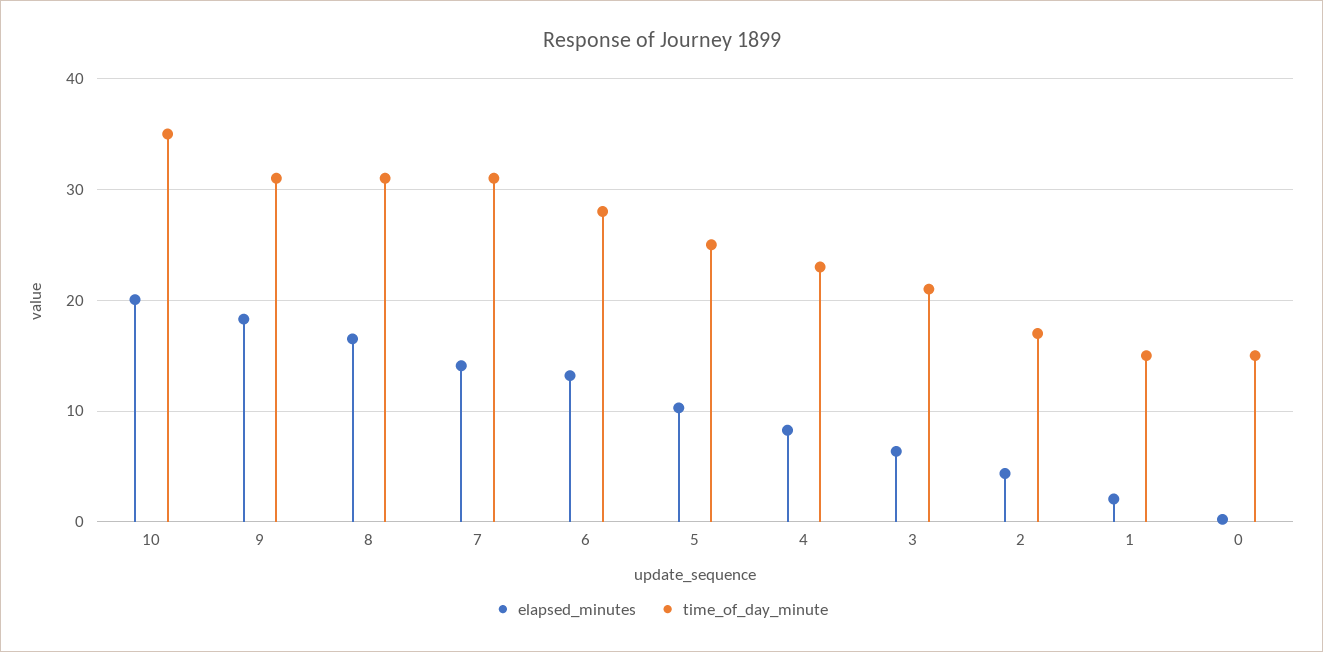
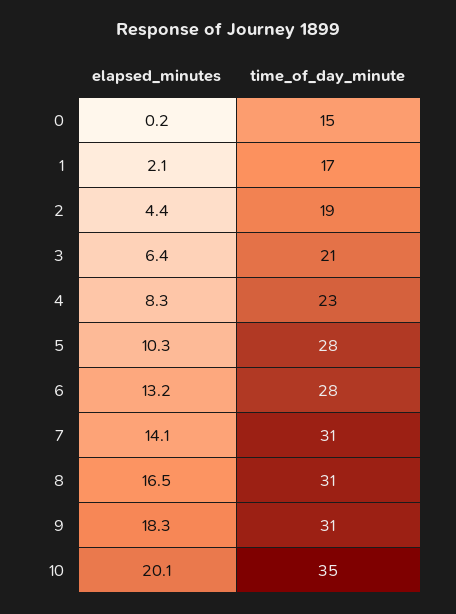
time_of_day_minute, 5: 25 -> 28
time_of_day_minute, 2: 17 -> 19
time_of_day_minute, 1: 15 -> 17

